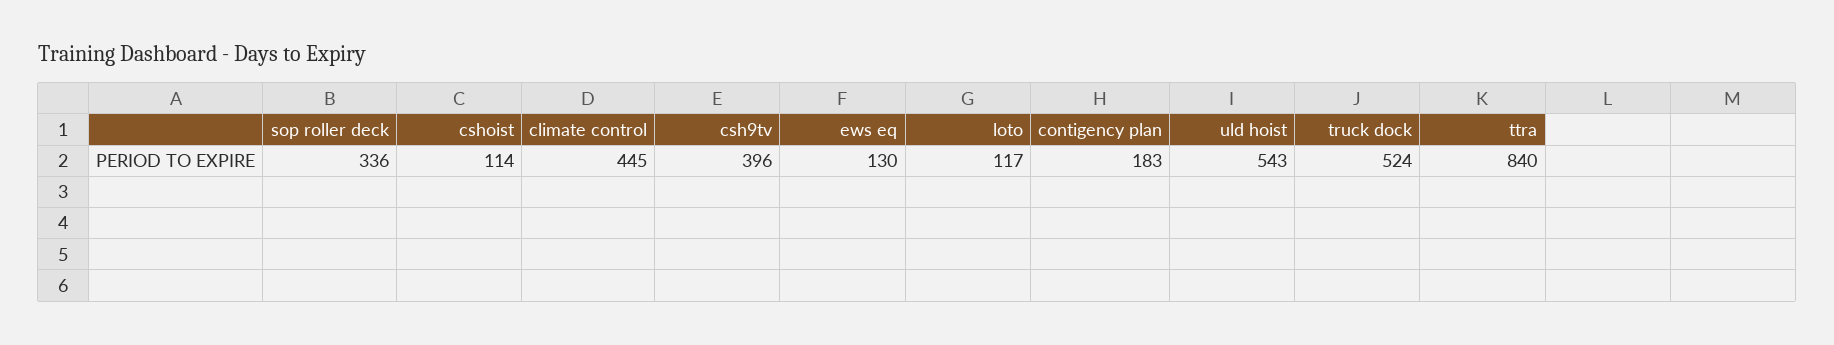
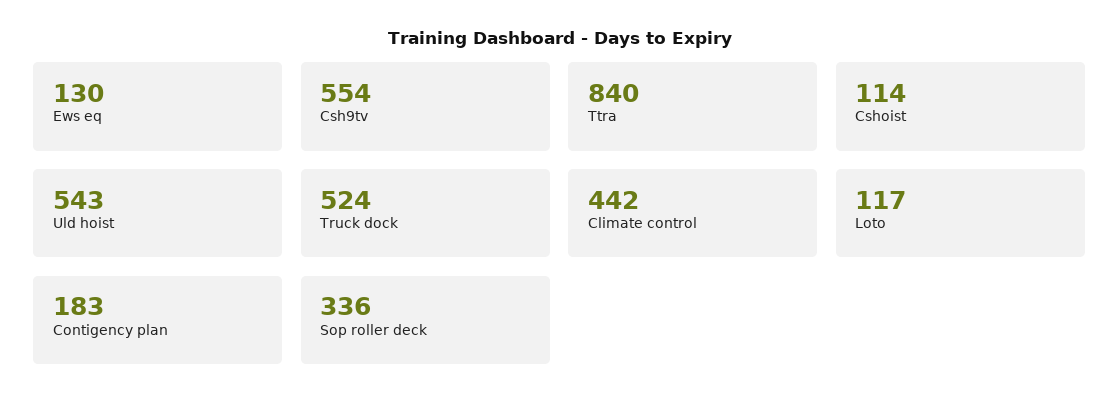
climate control: 445 -> 442
csh9tv: 396 -> 554

